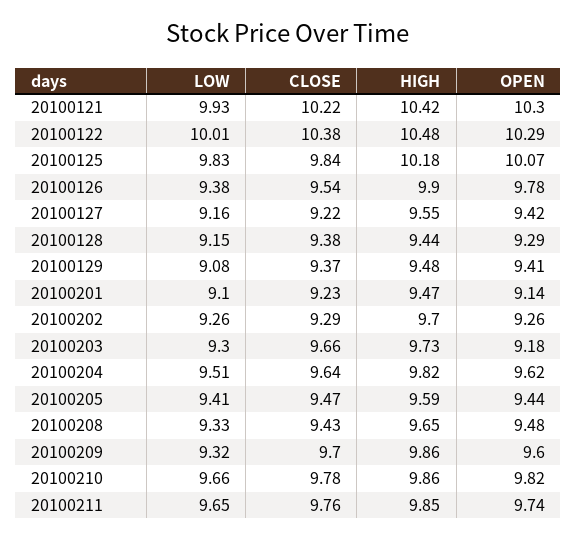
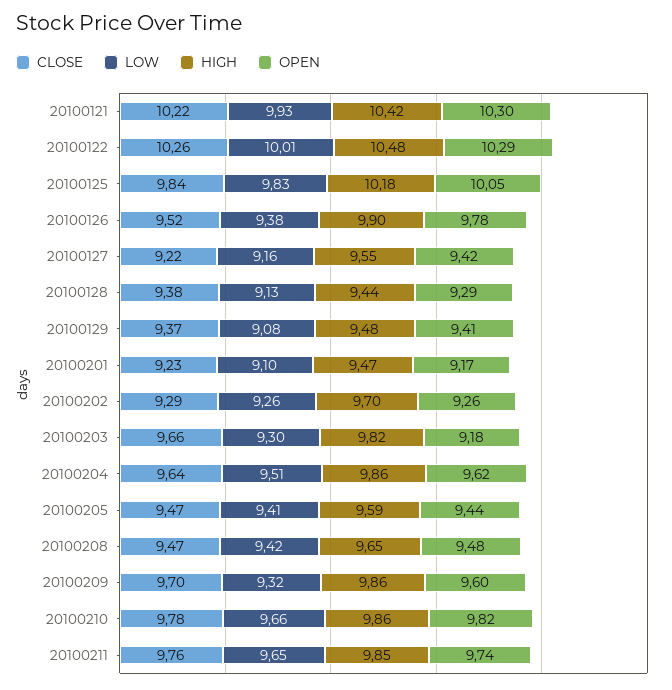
CLOSE, 20100122: 10.38 -> 10.26
OPEN, 20100125: 10.07 -> 10.05
CLOSE, 20100126: 9.54 -> 9.52
LOW, 20100128: 9.15 -> 9.13
OPEN, 20100201: 9.14 -> 9.17
HIGH, 20100203: 9.73 -> 9.82
HIGH, 20100204: 9.82 -> 9.86
LOW, 20100208: 9.33 -> 9.42
CLOSE, 20100208: 9.43 -> 9.47

